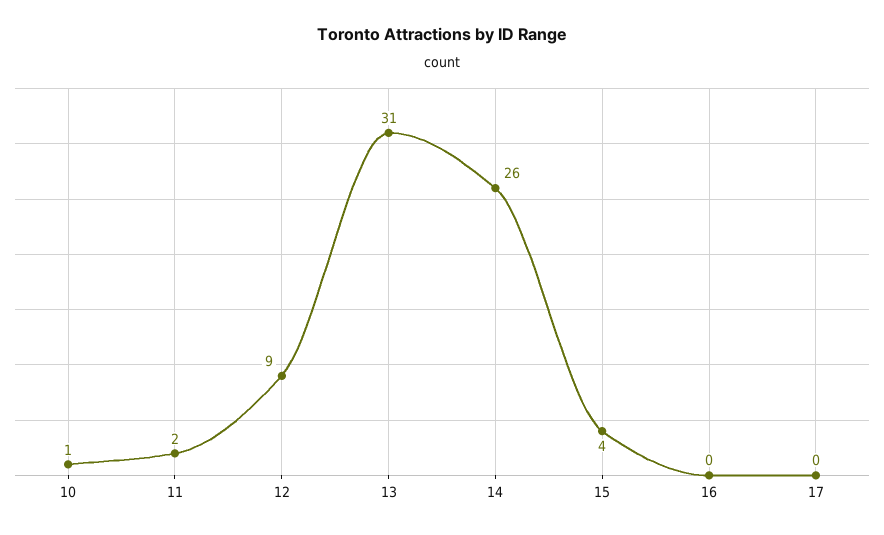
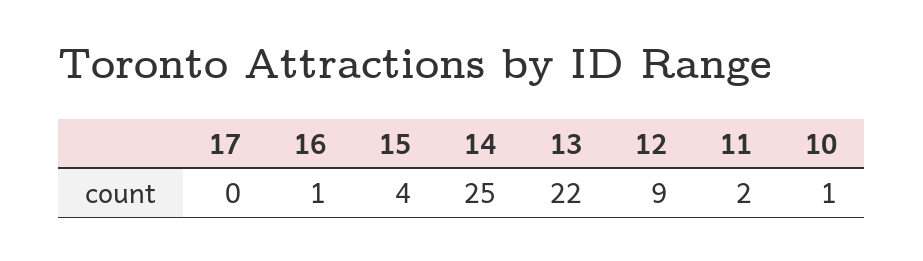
13: 31 -> 22
14: 26 -> 25
16: 0 -> 1

